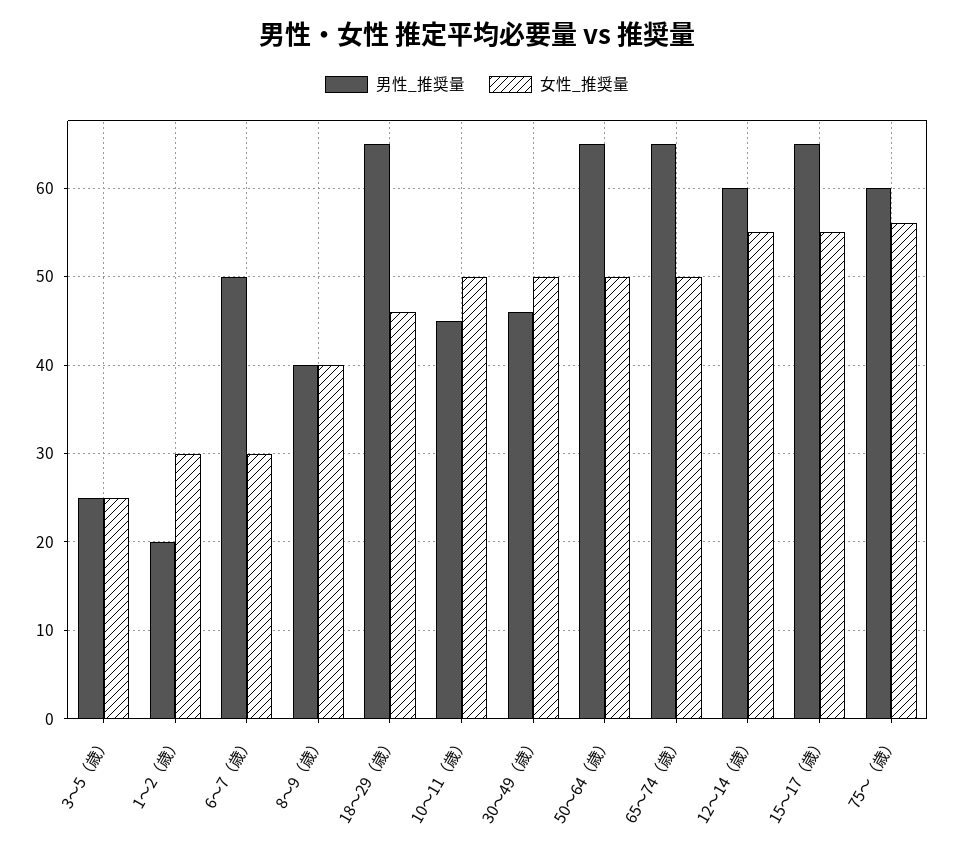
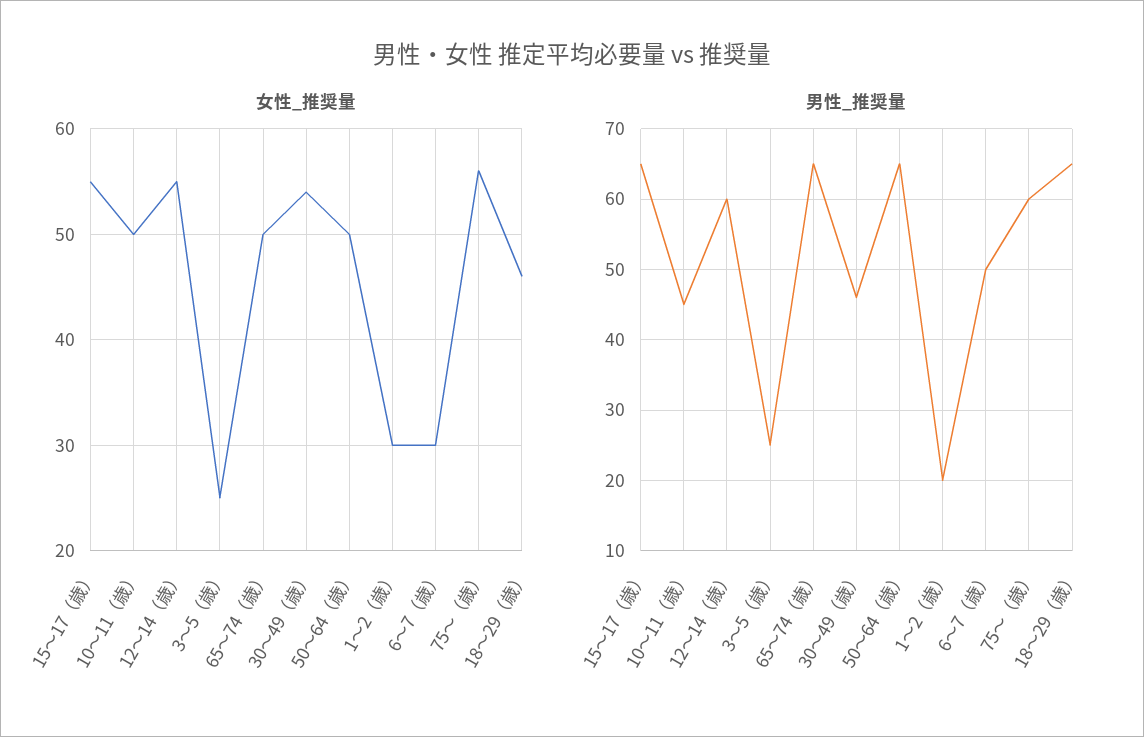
男性_推奨量, 8〜9（歳）: 40 -> none
女性_推奨量, 8〜9（歳）: 40 -> none
女性_推奨量, 30〜49（歳）: 50 -> 54

